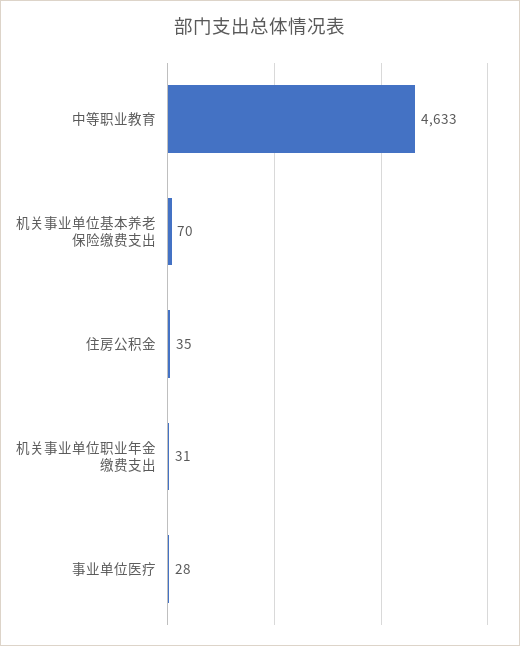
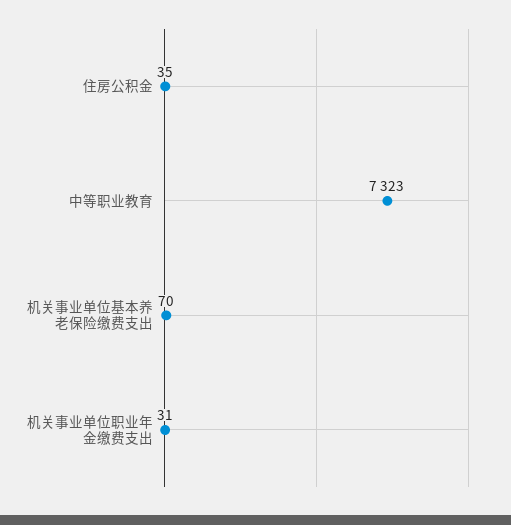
中等职业教育: 4633 -> 7323
事业单位医疗: 28 -> none

